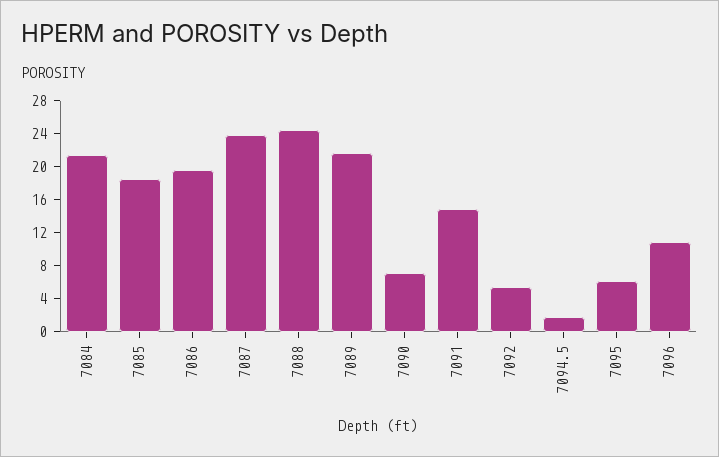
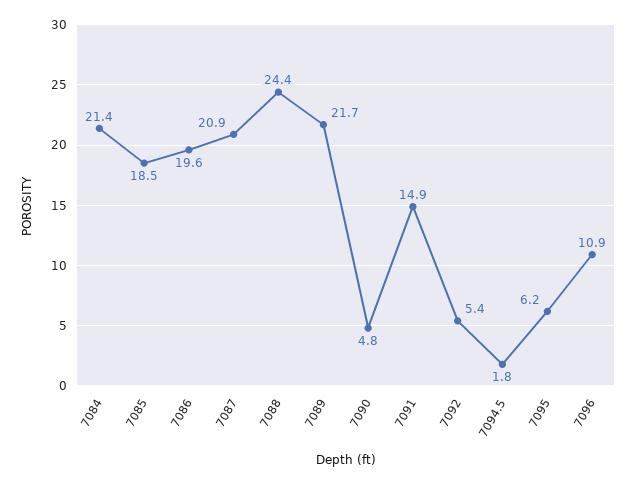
7087: 24 -> 20.9
7090: 7 -> 4.8

